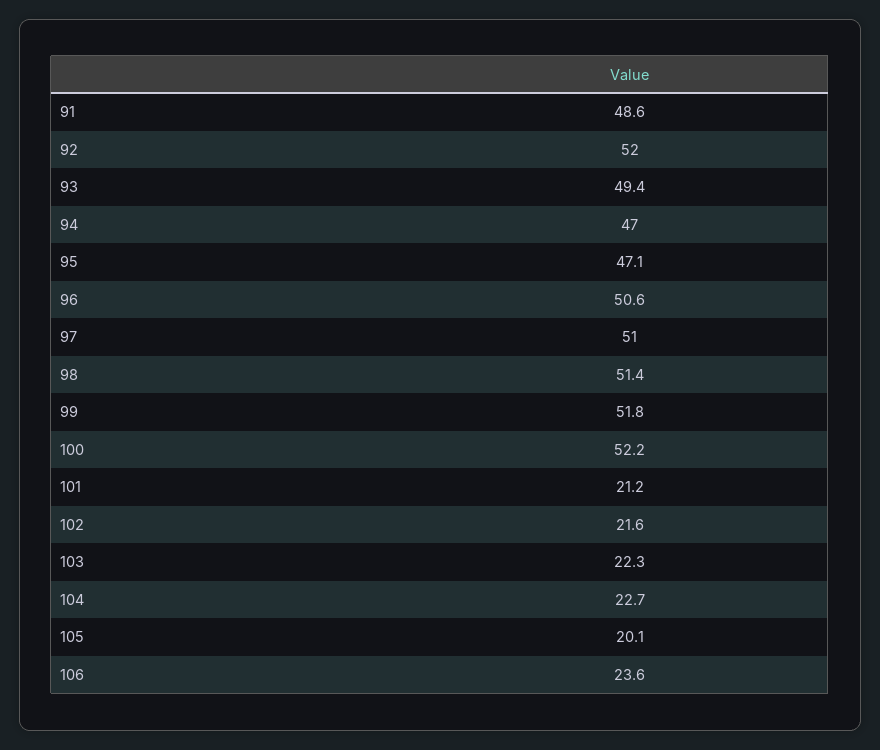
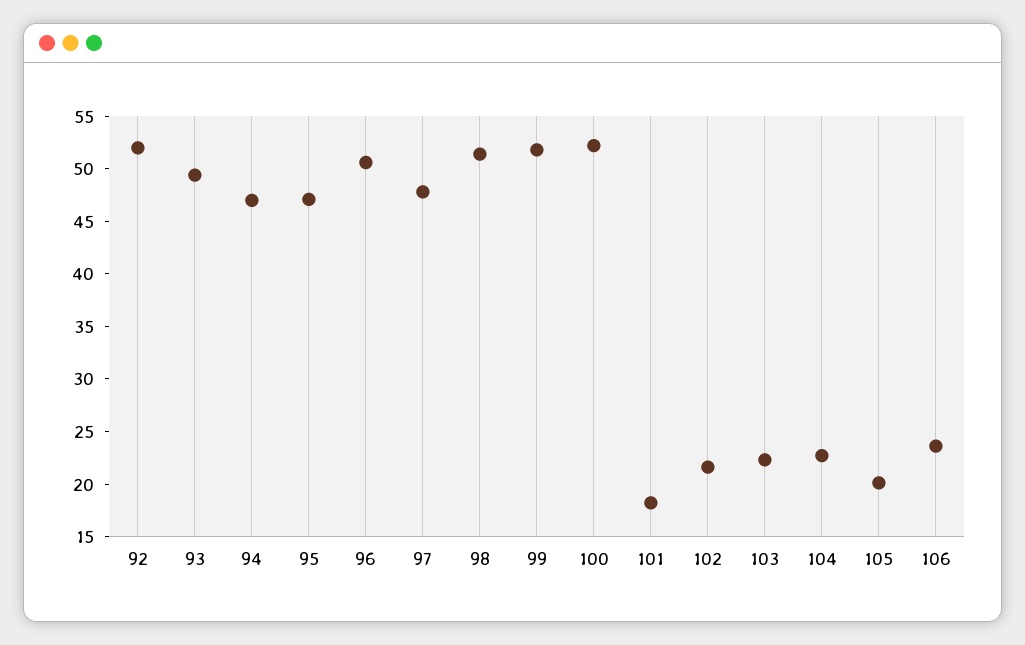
91: 48.6 -> none
97: 51 -> 48
101: 21.2 -> 18

